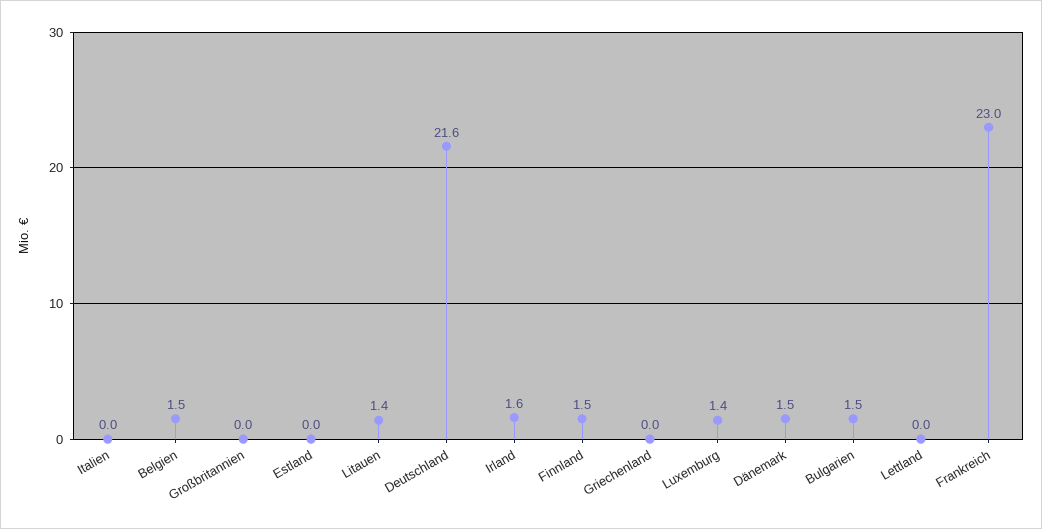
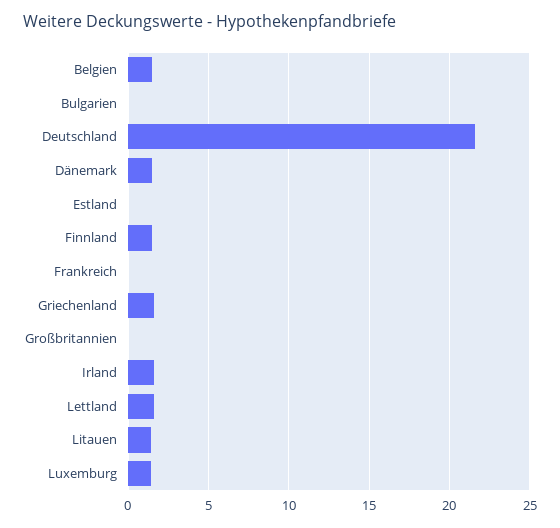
Italien: 0 -> none
Griechenland: 0 -> 1.5
Bulgarien: 1.5 -> 0
Lettland: 0 -> 1.5
Frankreich: 23 -> 0

